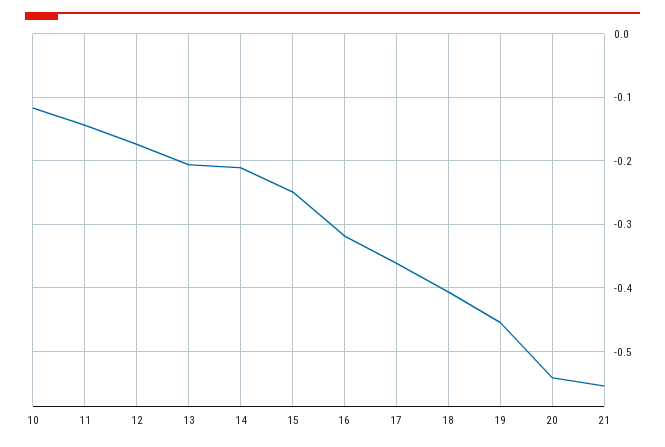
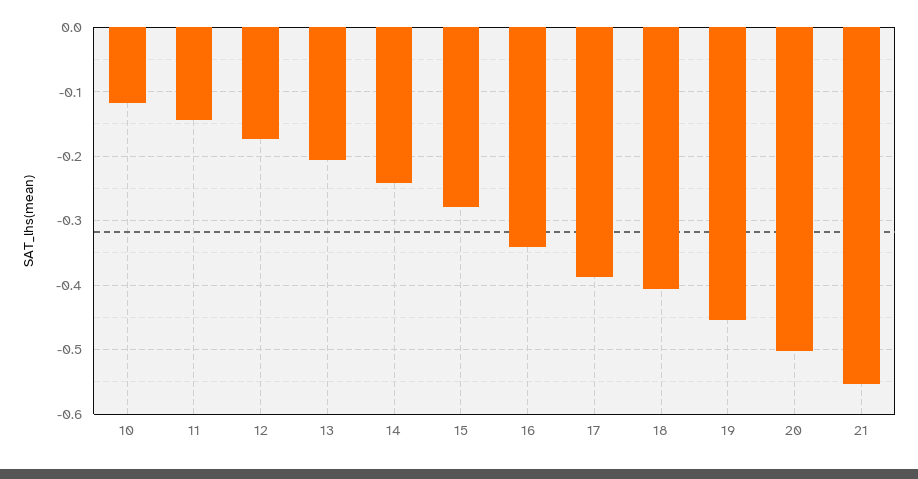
14: -0.21 -> -0.24
15: -0.25 -> -0.28
16: -0.32 -> -0.34
17: -0.36 -> -0.39
20: -0.54 -> -0.5

